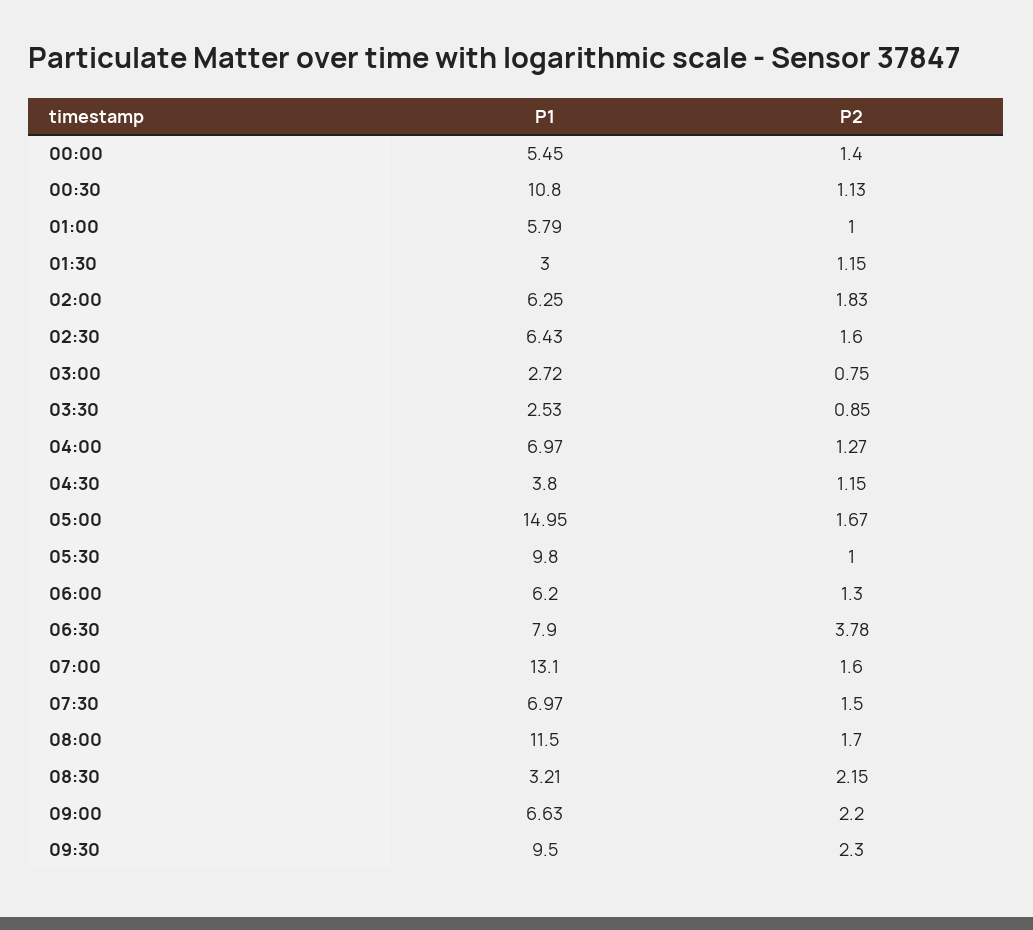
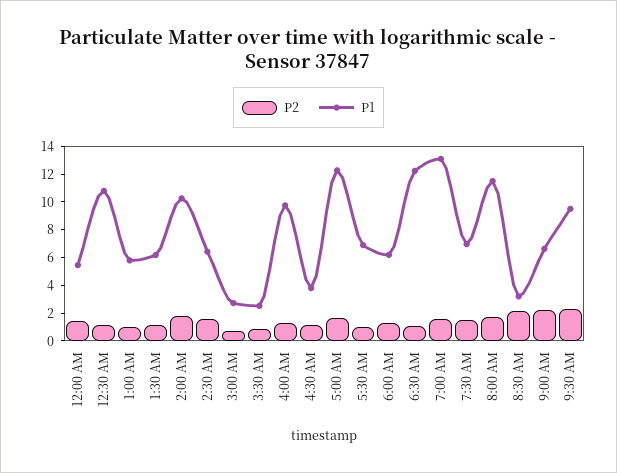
P1, 01:30: 3 -> 6
P1, 02:00: 6.25 -> 10
P1, 04:00: 6.97 -> 10
P1, 05:00: 14.95 -> 12
P1, 05:30: 9.8 -> 7
P1, 06:30: 7.9 -> 12
P2, 06:30: 3.78 -> 1

